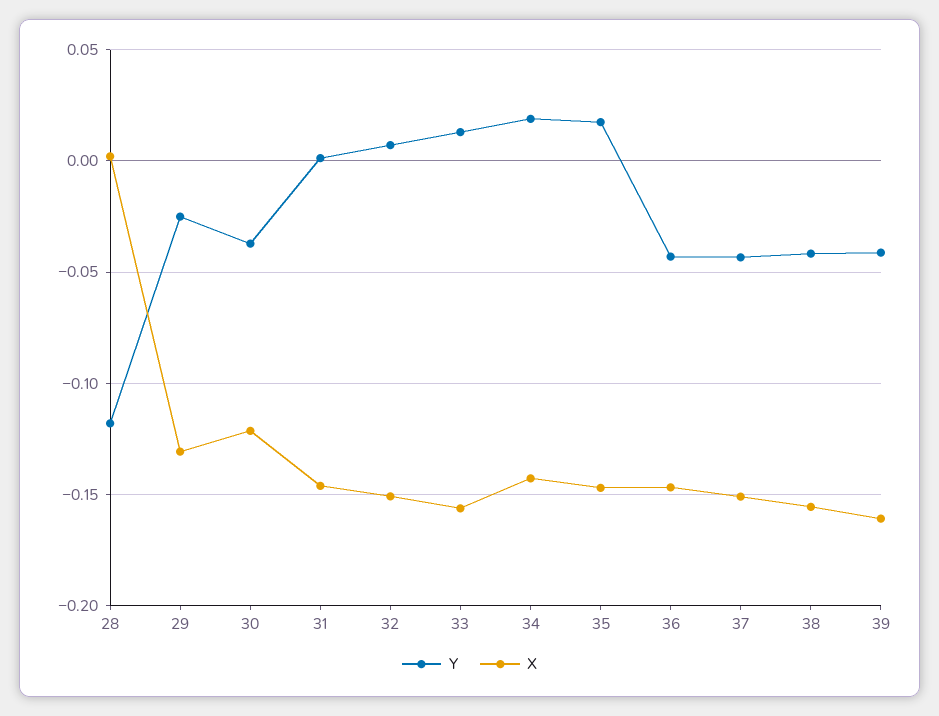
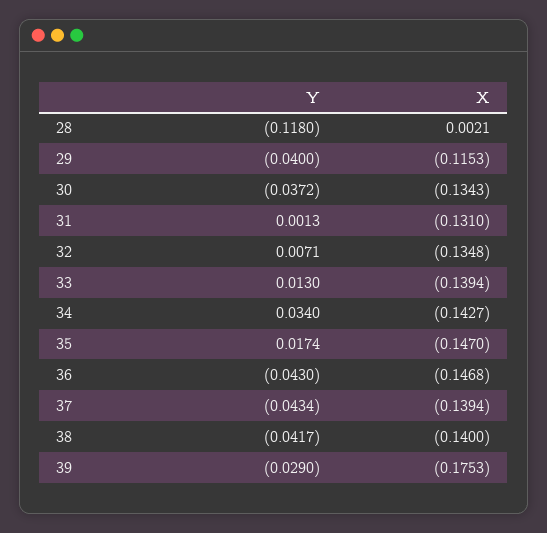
Y, 29: -0.025 -> -0.04
X, 29: -0.13 -> -0.1153
X, 30: -0.12 -> -0.1343
X, 31: -0.145 -> -0.131
X, 32: -0.15 -> -0.1348
X, 33: -0.155 -> -0.1394
Y, 34: 0.02 -> 0.034
X, 37: -0.15 -> -0.1394
X, 38: -0.155 -> -0.14
Y, 39: -0.04 -> -0.029
X, 39: -0.16 -> -0.1753

